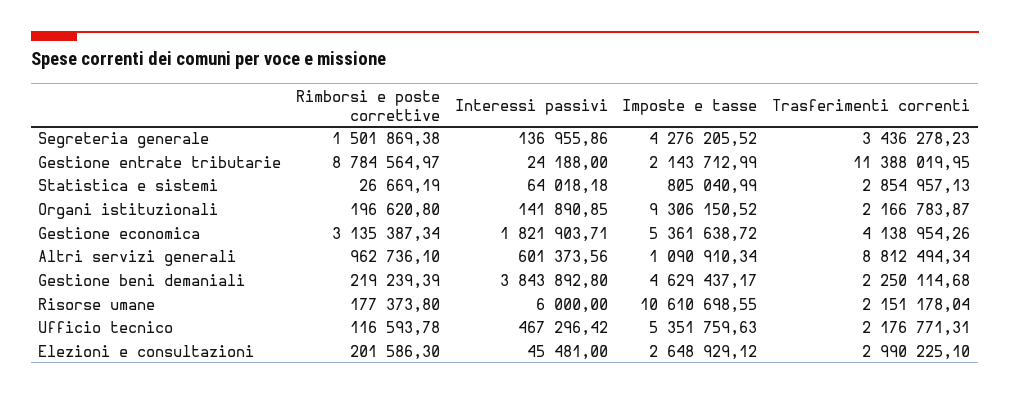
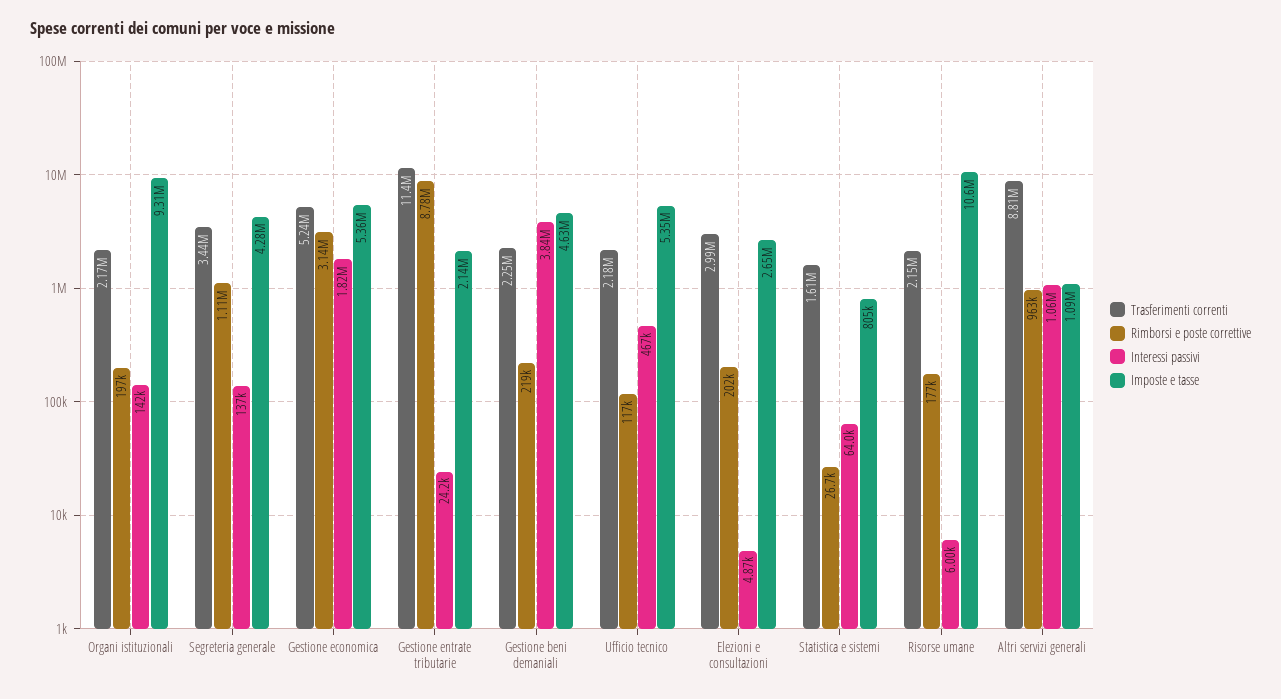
Rimborsi e poste correttive, Segreteria generale: 1501869.38 -> 1110000
Trasferimenti correnti, Statistica e sistemi: 2854957.13 -> 1610000
Trasferimenti correnti, Gestione economica: 4138954.26 -> 5240000
Interessi passivi, Altri servizi generali: 601373.56 -> 1060000
Interessi passivi, Elezioni e consultazioni: 45481 -> 4870

